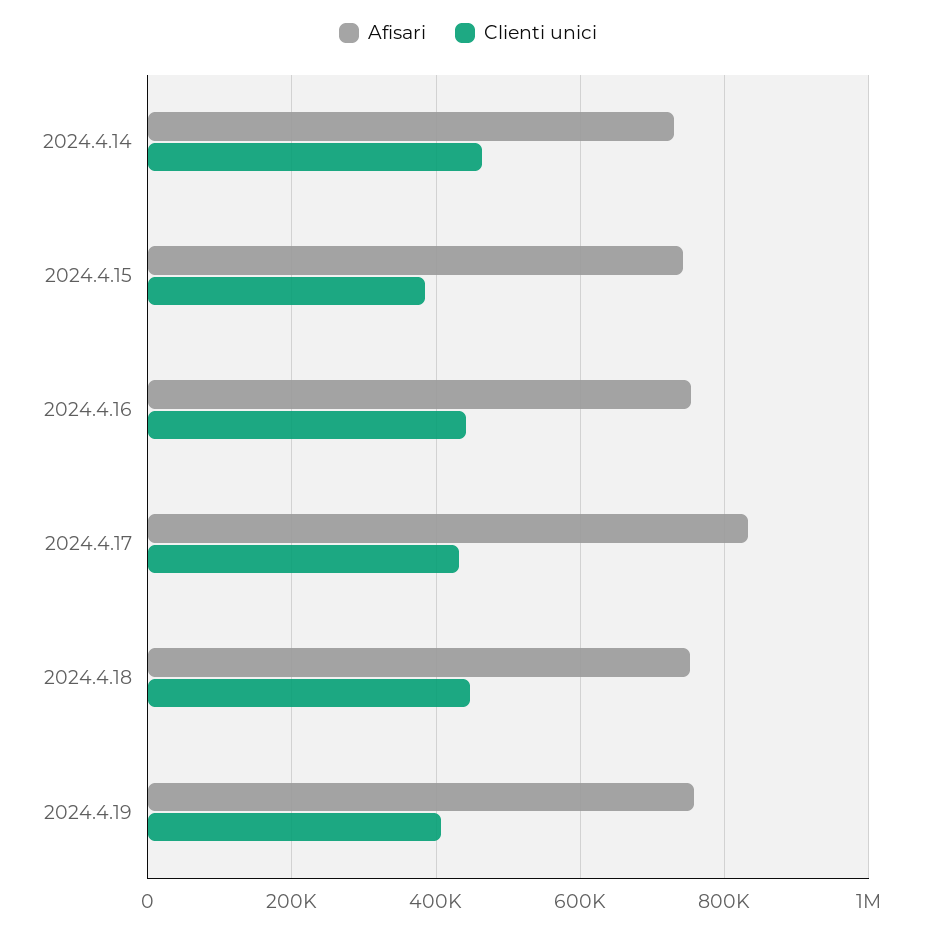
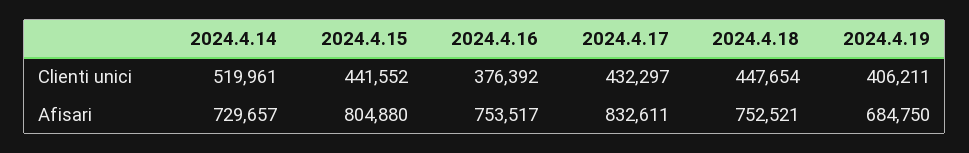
Clienti unici, 2024.4.14: 460000 -> 519961
Afisari, 2024.4.15: 740000 -> 804880
Clienti unici, 2024.4.15: 380000 -> 441552
Clienti unici, 2024.4.16: 440000 -> 376392
Afisari, 2024.4.19: 760000 -> 684750

